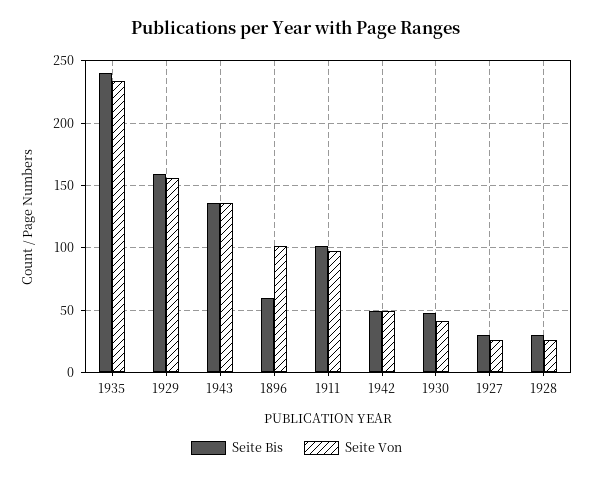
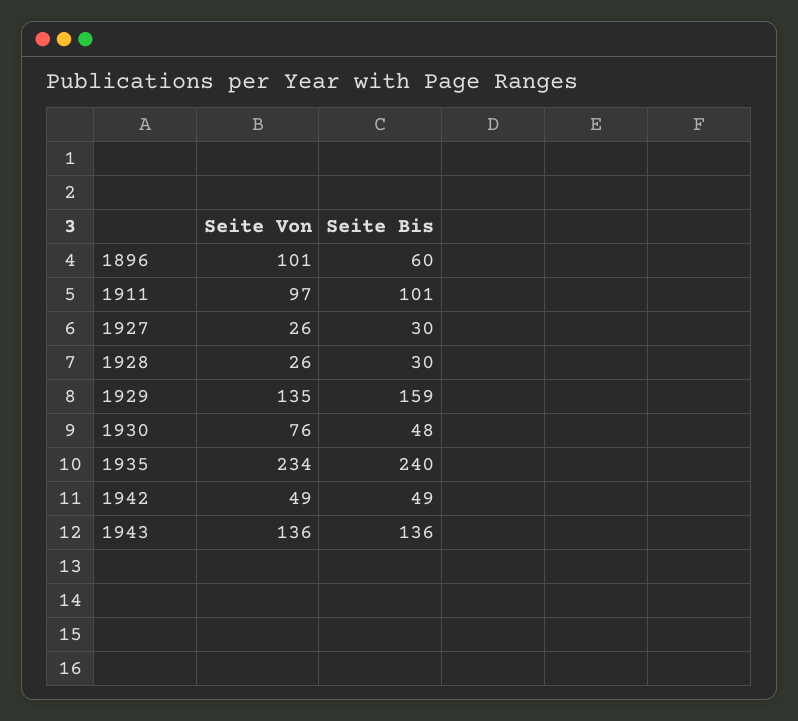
Seite Von, 1929: 155 -> 135
Seite Von, 1930: 40 -> 76

